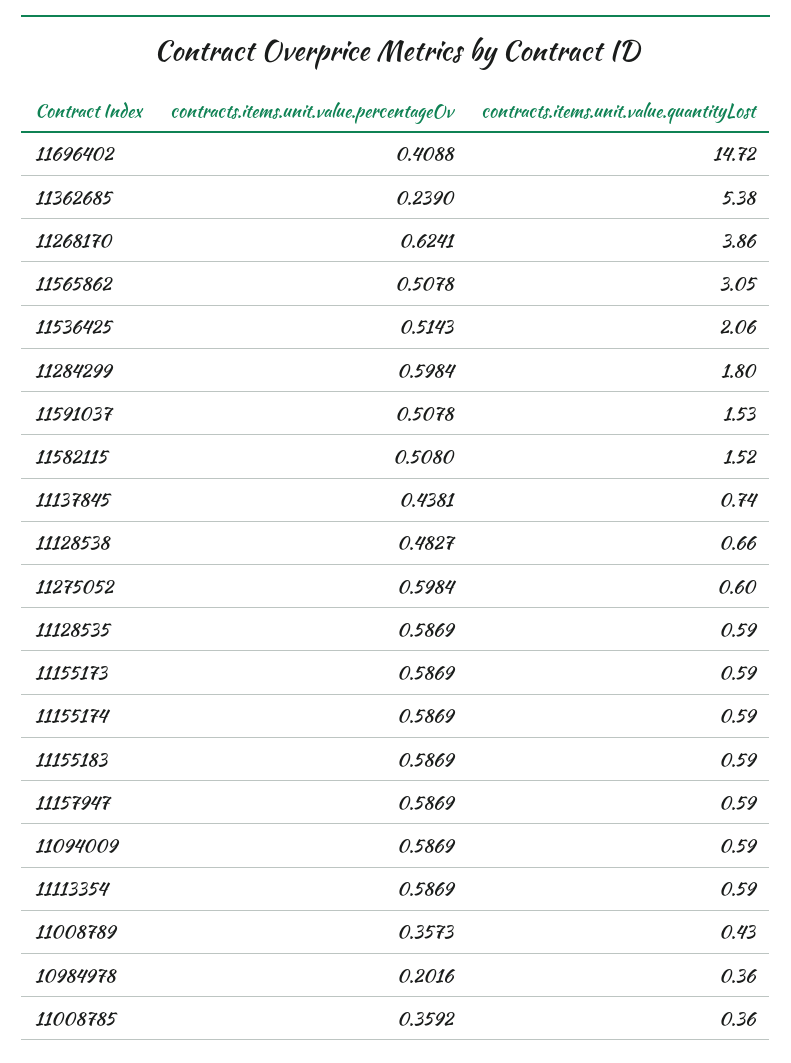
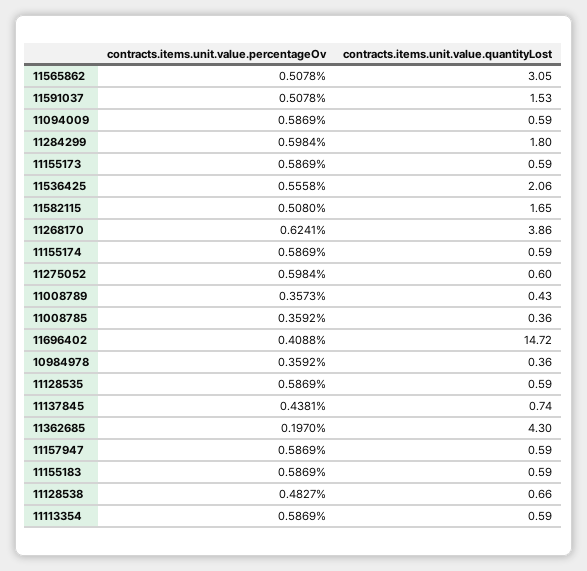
contracts.items.unit.value.percentageOv, 11362685: 0.239 -> 0.197
contracts.items.unit.value.quantityLost, 11362685: 5.38 -> 4.3
contracts.items.unit.value.percentageOv, 11536425: 0.5143 -> 0.5558
contracts.items.unit.value.quantityLost, 11582115: 1.52 -> 1.65
contracts.items.unit.value.percentageOv, 10984978: 0.2016 -> 0.3592

